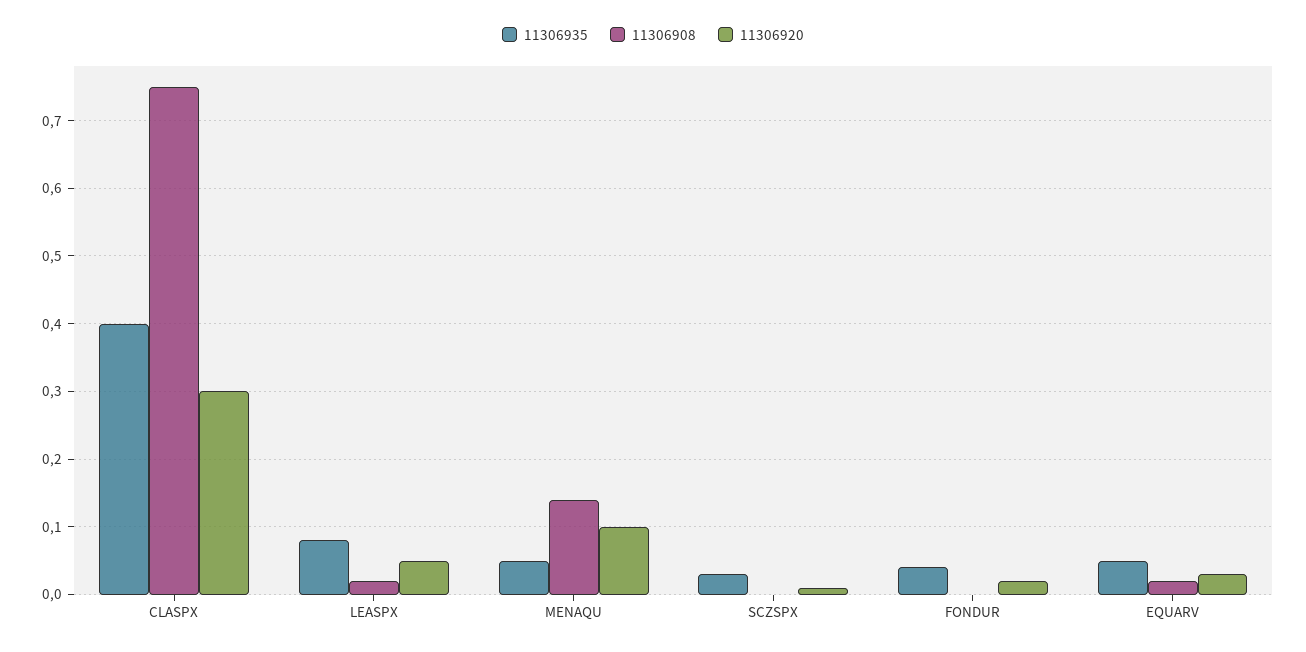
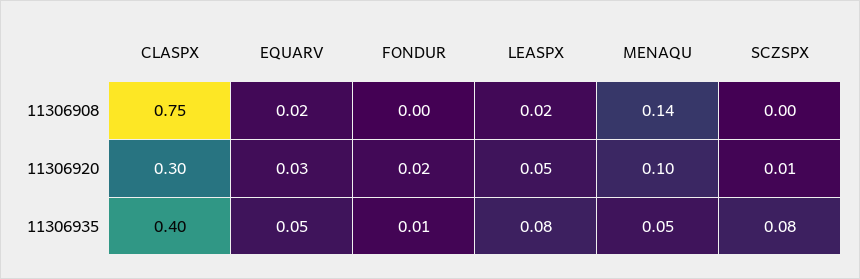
11306935, SCZSPX: 0.03 -> 0.08
11306935, FONDUR: 0.04 -> 0.01

